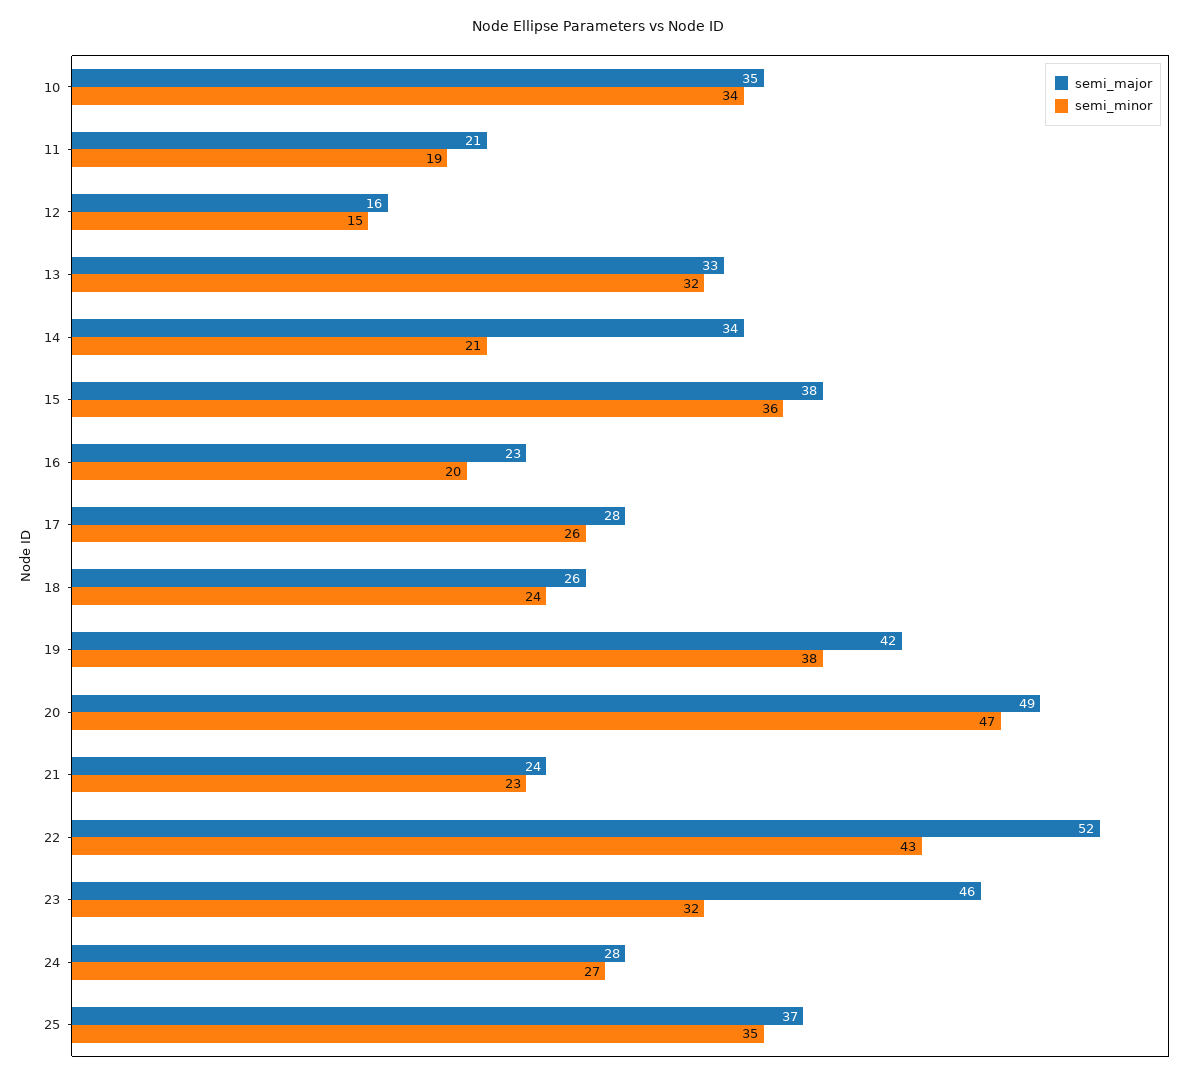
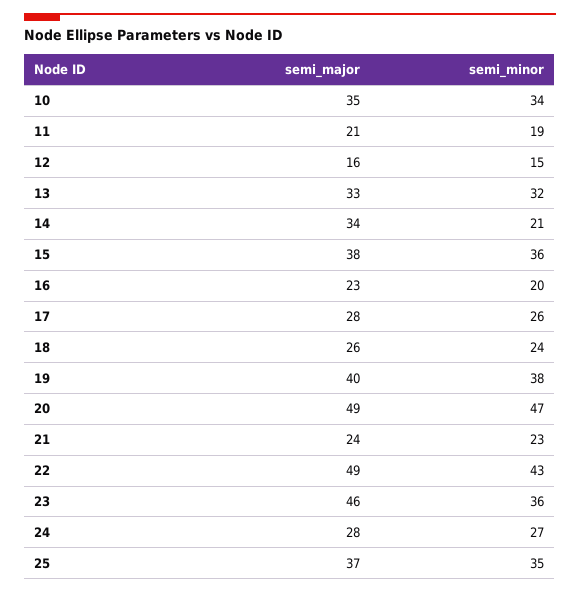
semi_major, 19: 42 -> 40
semi_major, 22: 52 -> 49
semi_minor, 23: 32 -> 36

